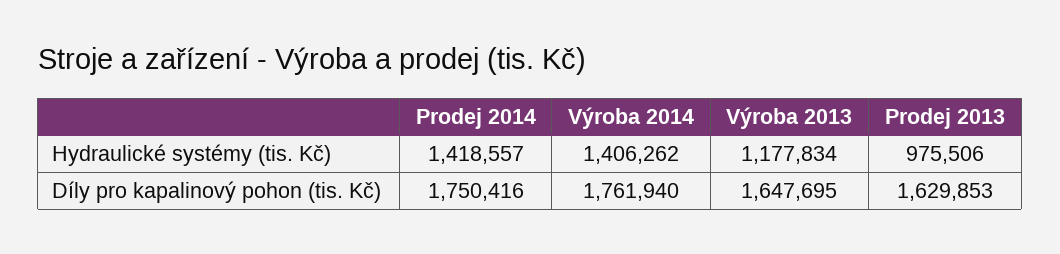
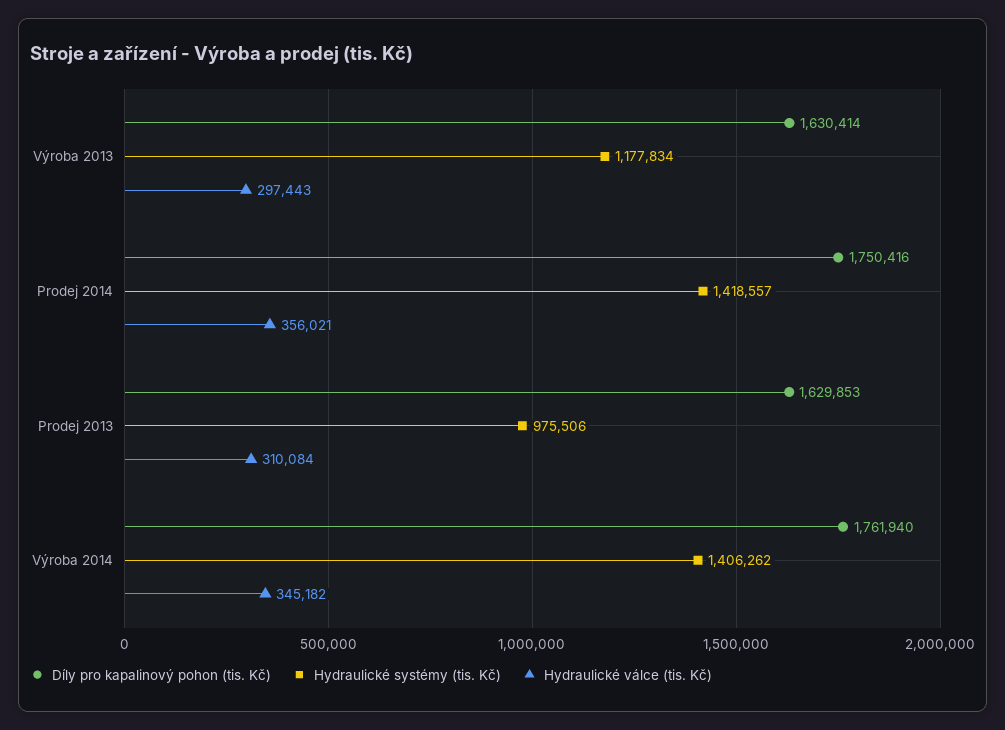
Díly pro kapalinový pohon (tis. Kč), Výroba 2013: 1647695 -> 1630414
Hydraulické válce (tis. Kč), Výroba 2013: none -> 297443
Hydraulické válce (tis. Kč), Prodej 2014: none -> 356021
Hydraulické válce (tis. Kč), Prodej 2013: none -> 310084
Hydraulické válce (tis. Kč), Výroba 2014: none -> 345182

